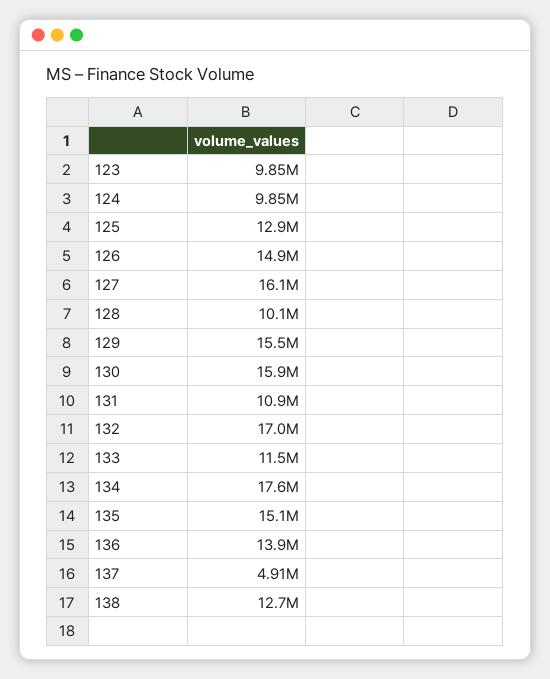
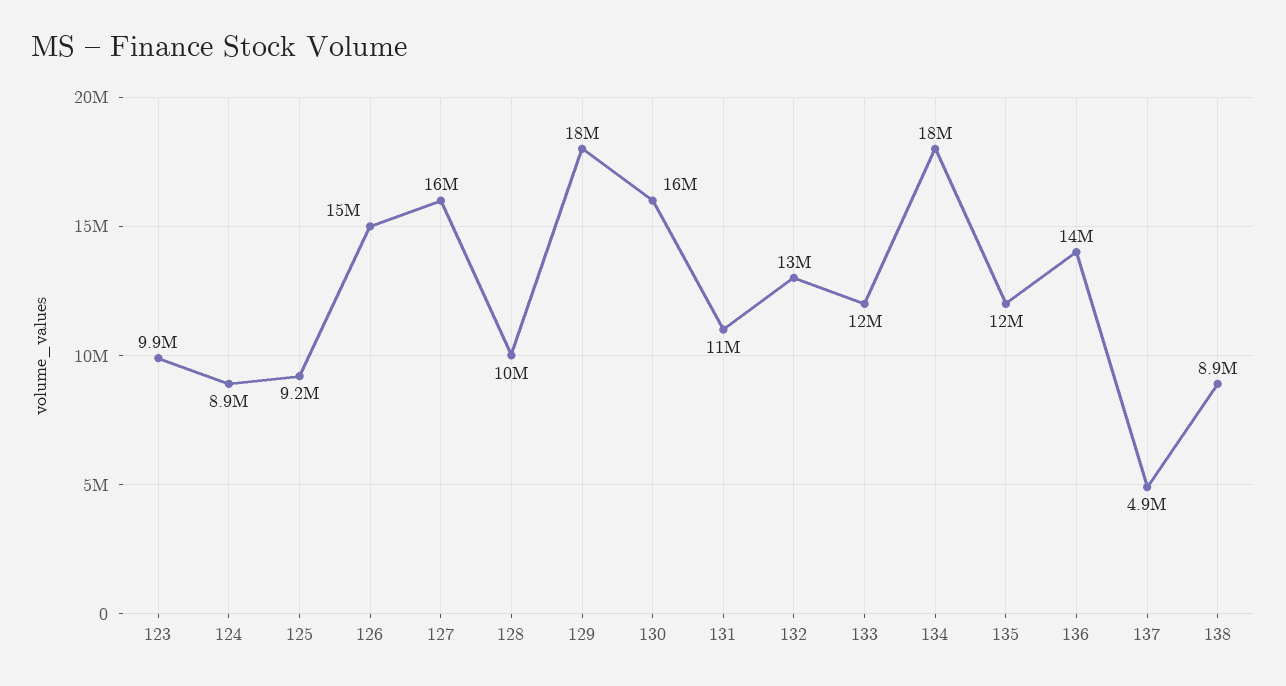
124: 9850000 -> 8900000
125: 12900000 -> 9200000
129: 15500000 -> 18000000
132: 17000000 -> 13000000
135: 15100000 -> 12000000
138: 12700000 -> 8900000

